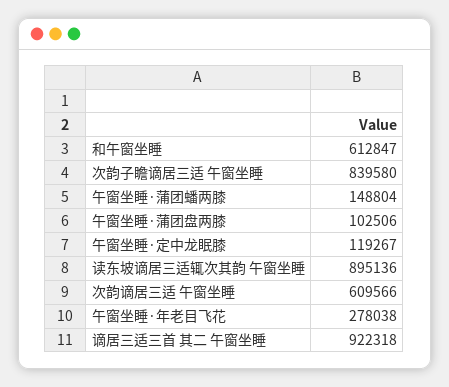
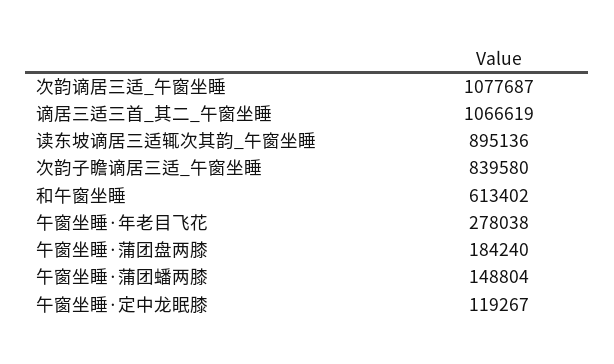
和午窗坐睡: 612847 -> 613402
午窗坐睡·蒲团盘两膝: 102506 -> 184240
次韵谪居三适 午窗坐睡: 609566 -> 1077687
谪居三适三首 其二 午窗坐睡: 922318 -> 1066619

